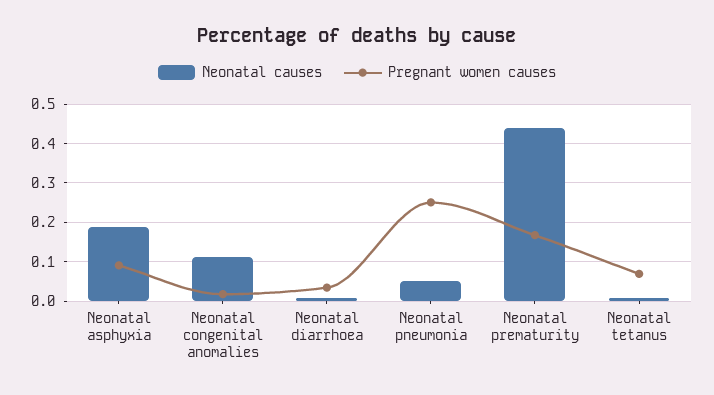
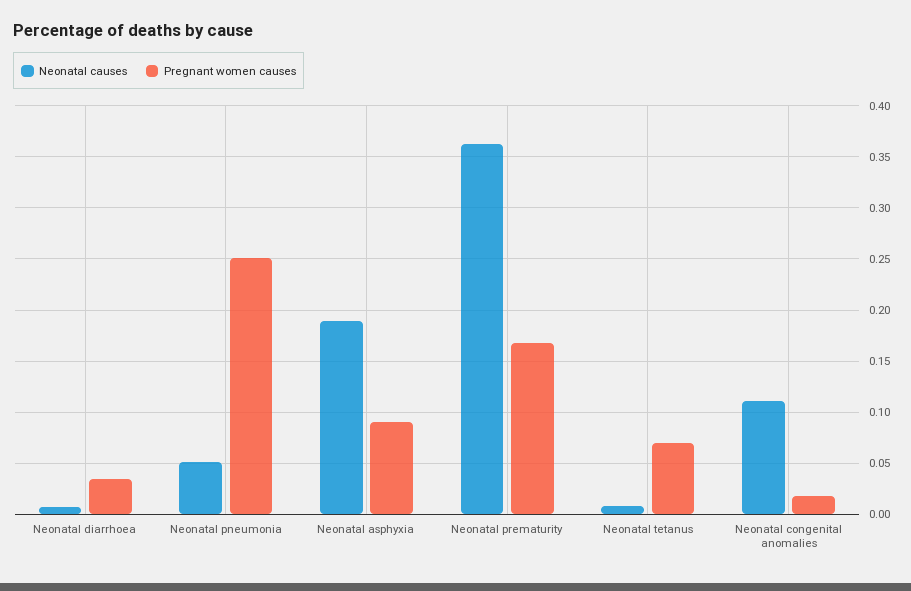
Neonatal causes, Neonatal prematurity: 0.44 -> 0.36

